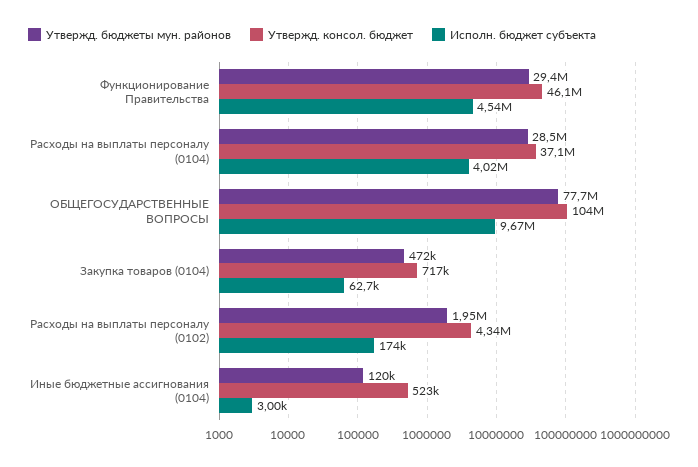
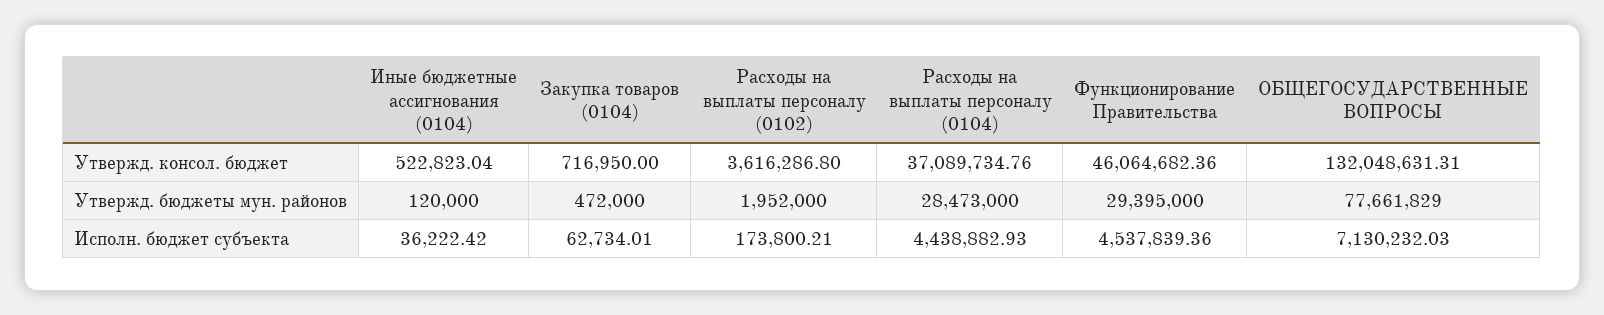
Исполн. бюджет субъекта, Расходы на выплаты персоналу (0104): 4020000 -> 4438882.93
Утвержд. консол. бюджет, ОБЩЕГОСУДАРСТВЕННЫЕ ВОПРОСЫ: 104000000 -> 132048631.31
Исполн. бюджет субъекта, ОБЩЕГОСУДАРСТВЕННЫЕ ВОПРОСЫ: 9670000 -> 7130232.03
Утвержд. консол. бюджет, Расходы на выплаты персоналу (0102): 4340000 -> 3616286.8
Исполн. бюджет субъекта, Иные бюджетные ассигнования (0104): 3000 -> 36222.42

